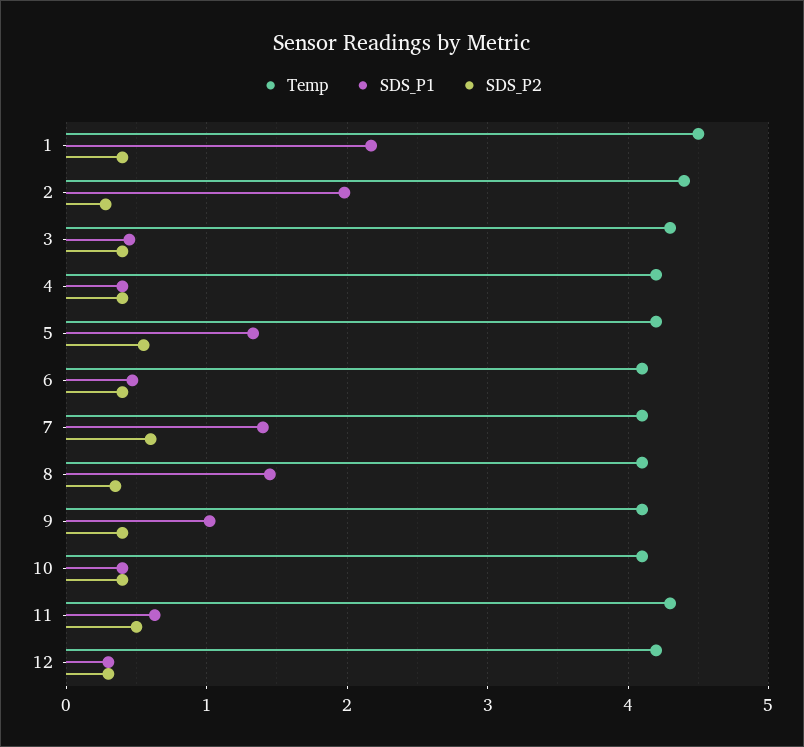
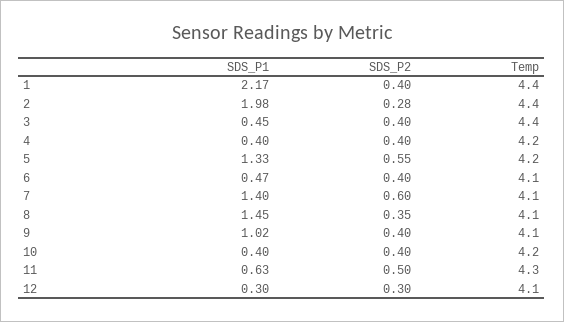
Temp, 1: 4.5 -> 4.4
Temp, 3: 4.3 -> 4.4
Temp, 10: 4.1 -> 4.2
Temp, 12: 4.2 -> 4.1

